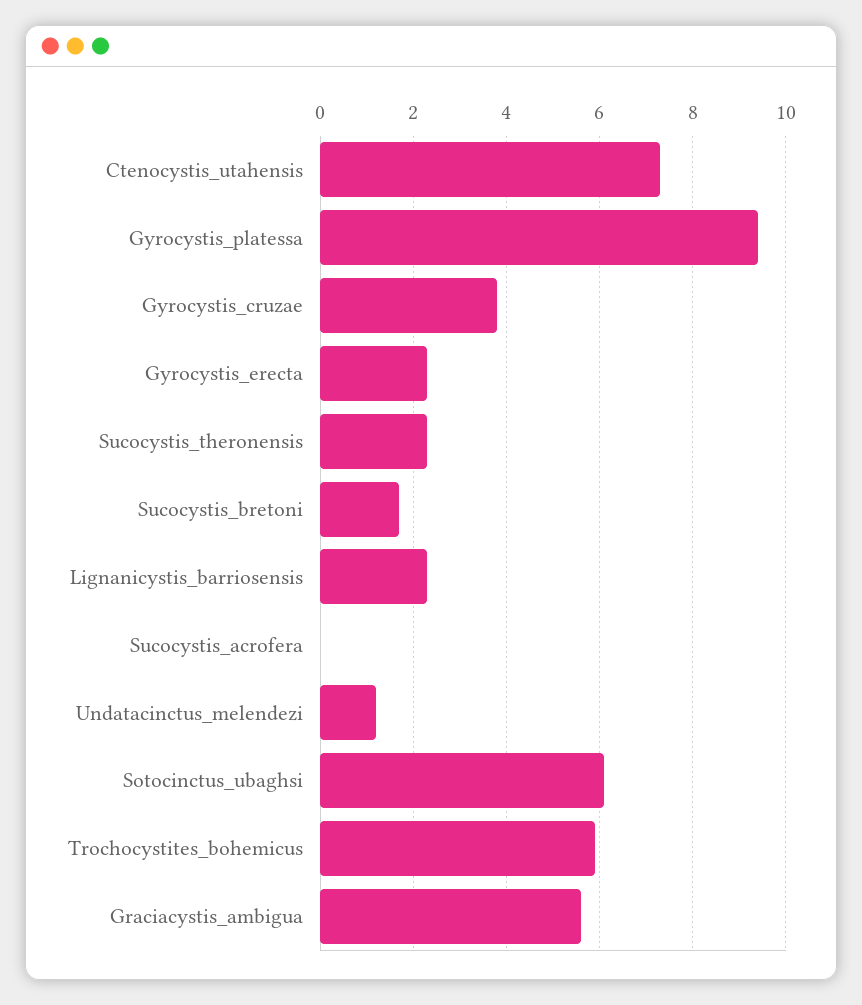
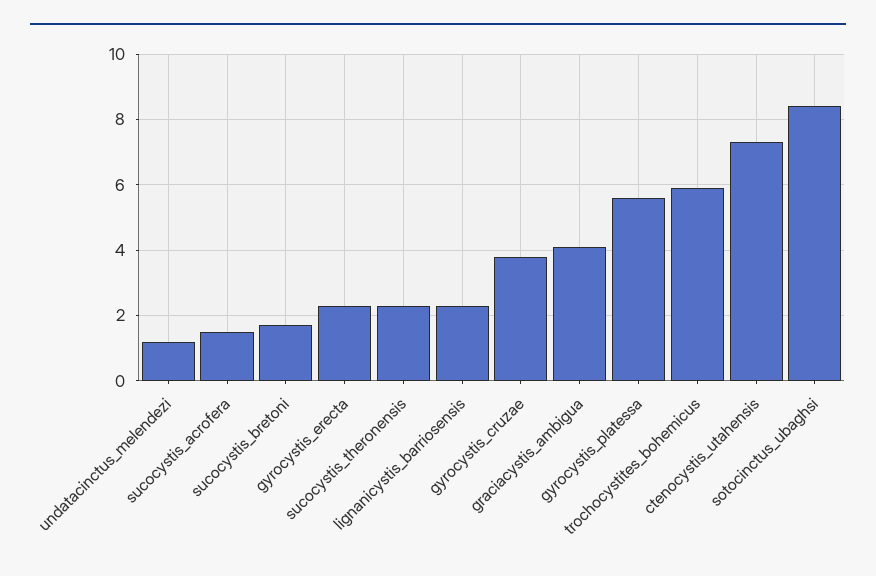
Gyrocystis_platessa: 9.5 -> 5.5
Sucocystis_acrofera: 0 -> 1.5
Sotocinctus_ubaghsi: 6 -> 8.5
Graciacystis_ambigua: 5.5 -> 4

